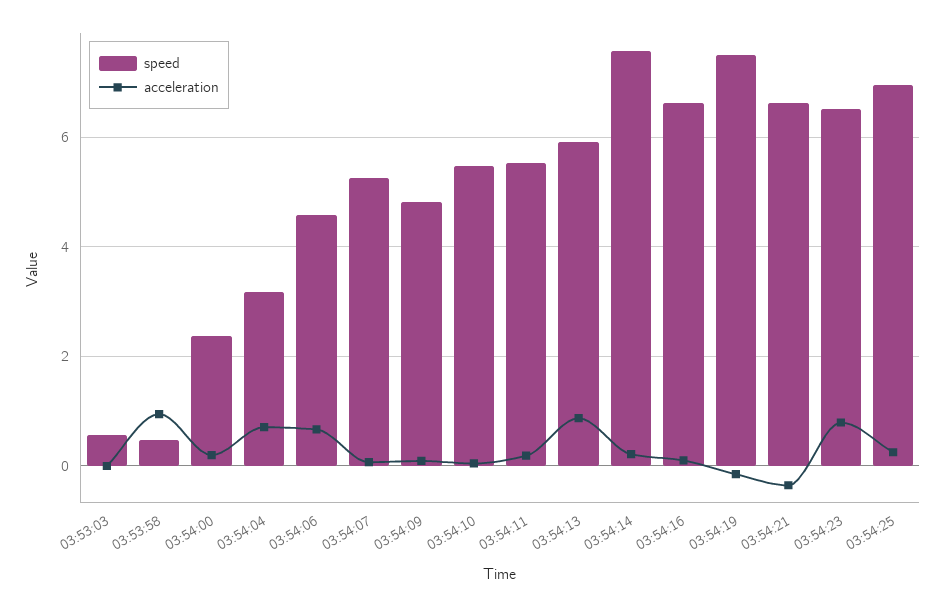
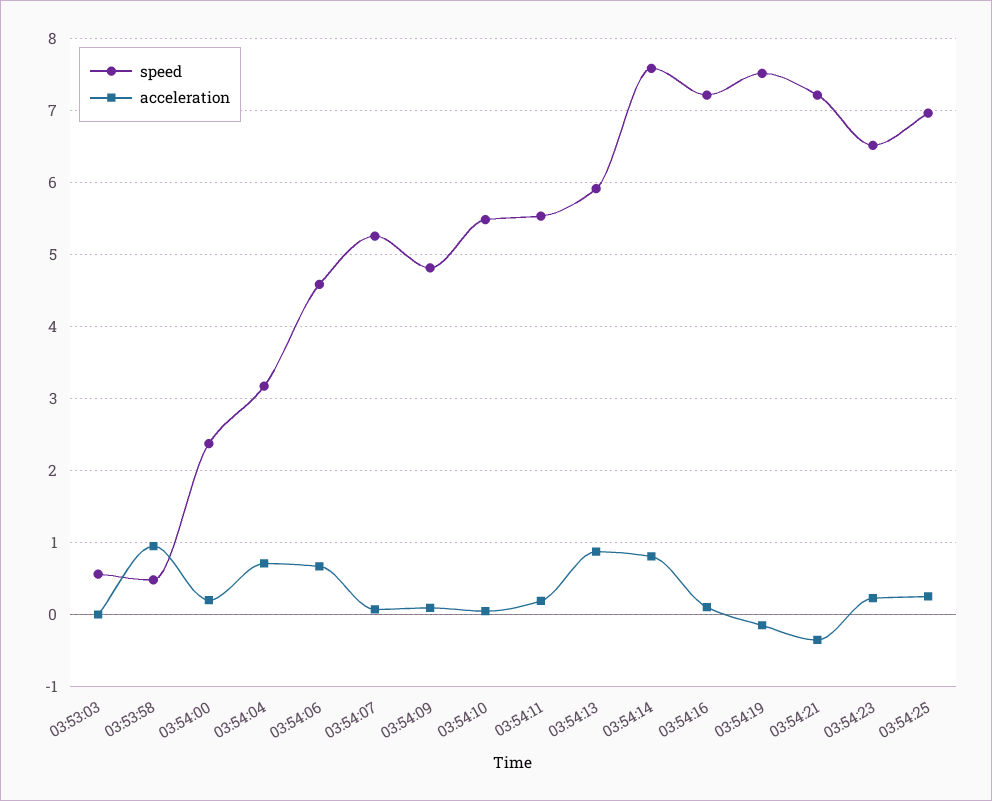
acceleration, 03:54:14: 0.2 -> 0.8
speed, 03:54:16: 6.6 -> 7.2
speed, 03:54:21: 6.6 -> 7.2
acceleration, 03:54:23: 0.8 -> 0.2

